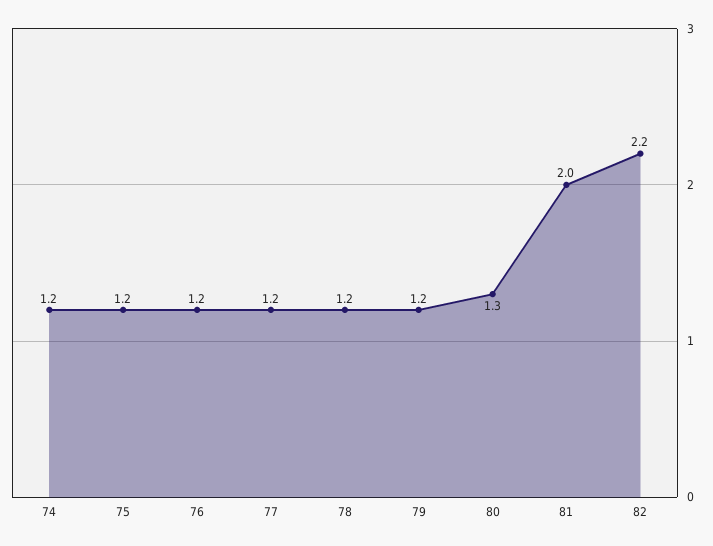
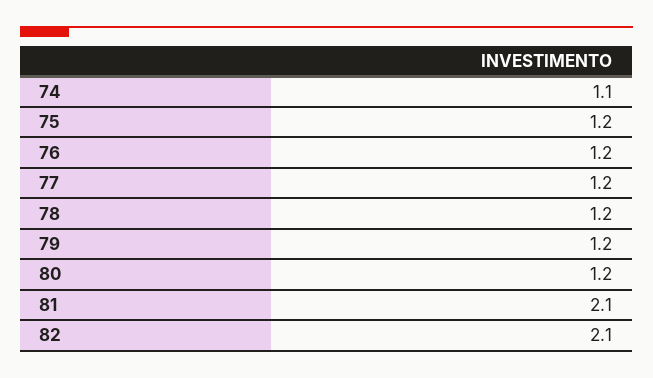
74: 1.2 -> 1.1
80: 1.3 -> 1.2
81: 2 -> 2.1
82: 2.2 -> 2.1

